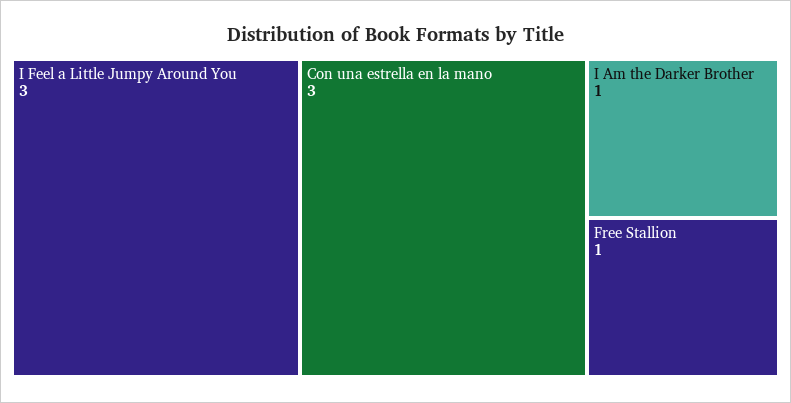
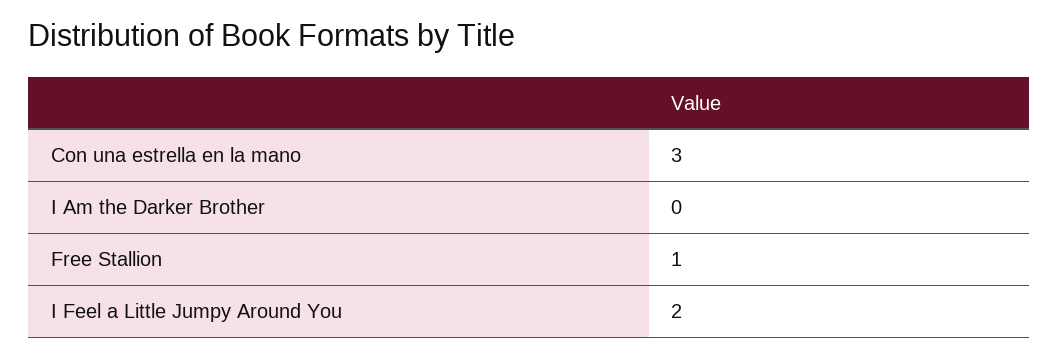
I Feel a Little Jumpy Around You: 3 -> 2
I Am the Darker Brother: 1 -> 0

